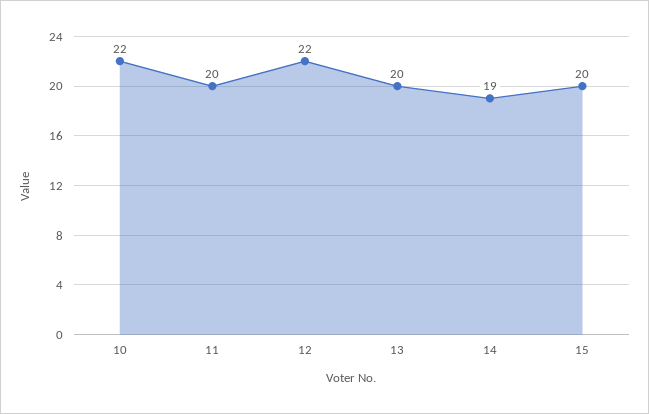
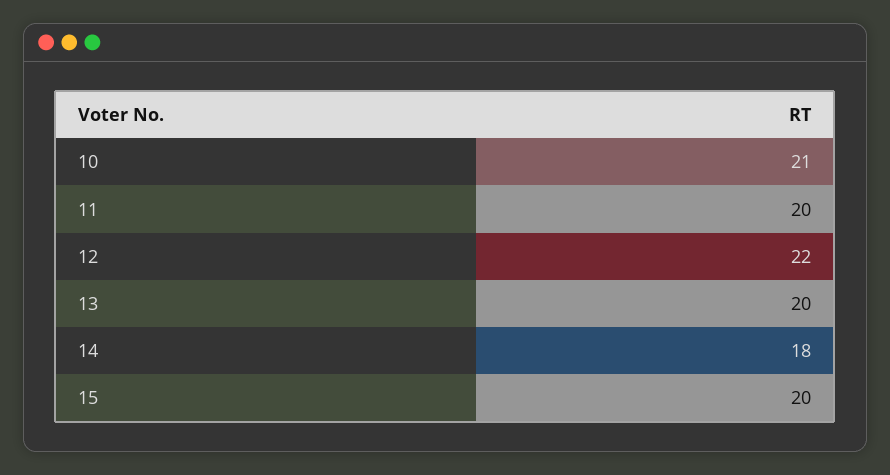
10: 22 -> 21
14: 19 -> 18

